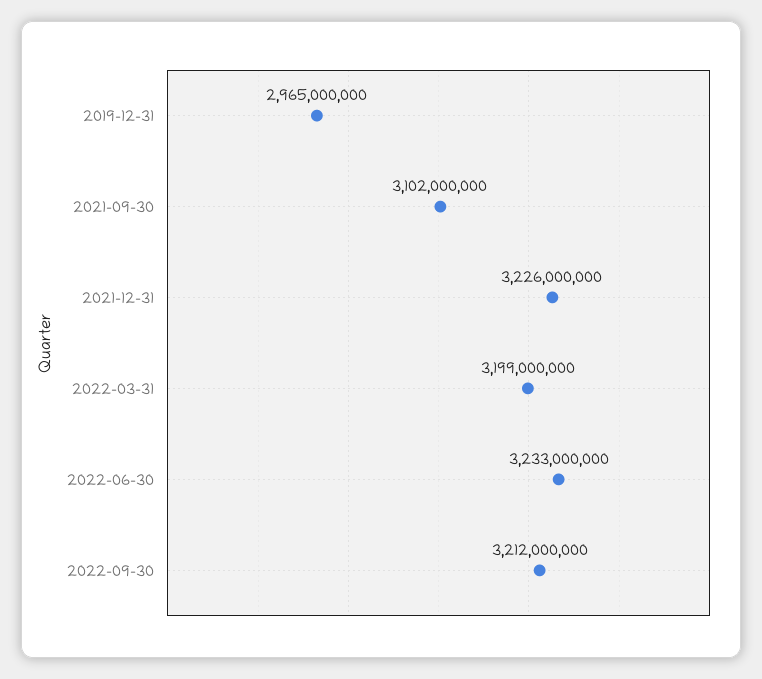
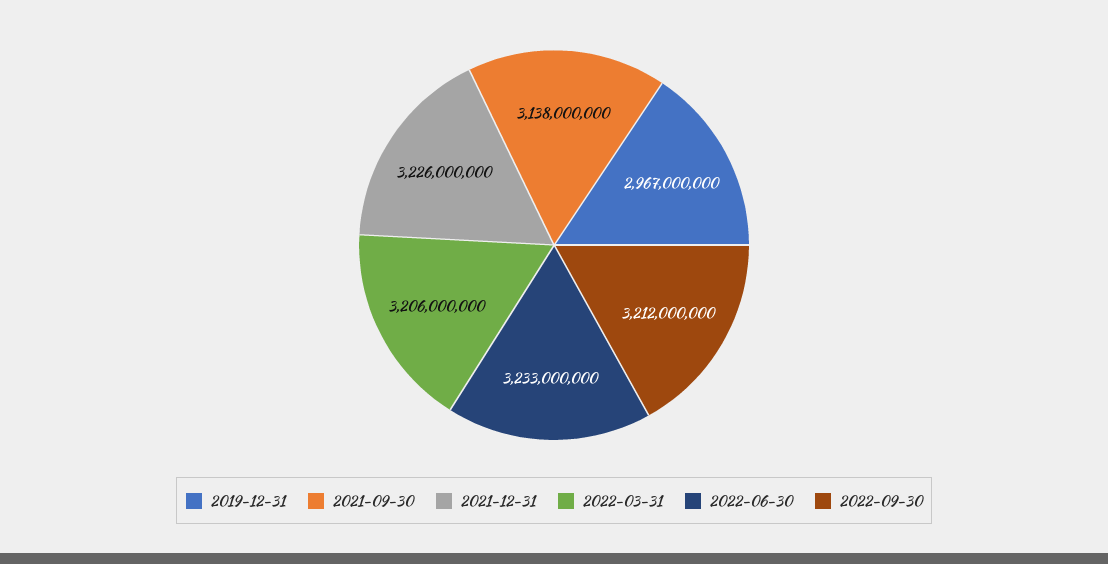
2019-12-31: 2965000000 -> 2967000000
2021-09-30: 3102000000 -> 3138000000
2022-03-31: 3199000000 -> 3206000000

